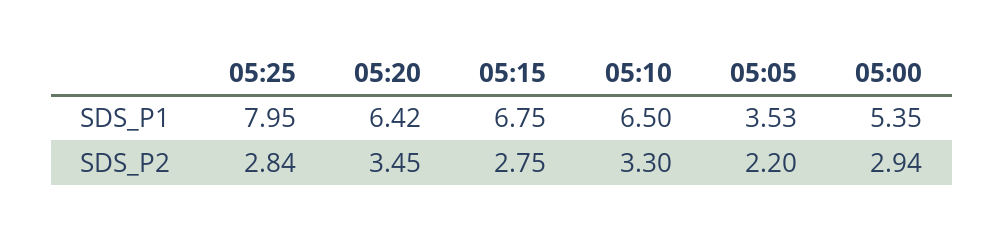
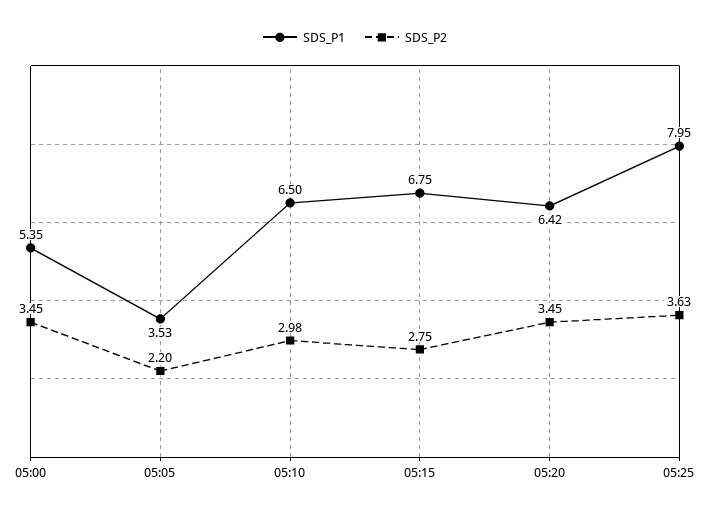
SDS_P2, 05:25: 2.84 -> 3.63
SDS_P2, 05:10: 3.3 -> 2.98
SDS_P2, 05:00: 2.94 -> 3.45

